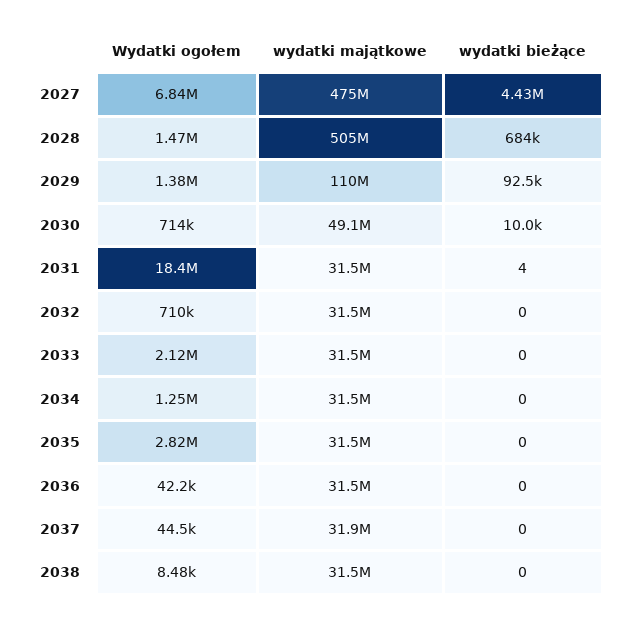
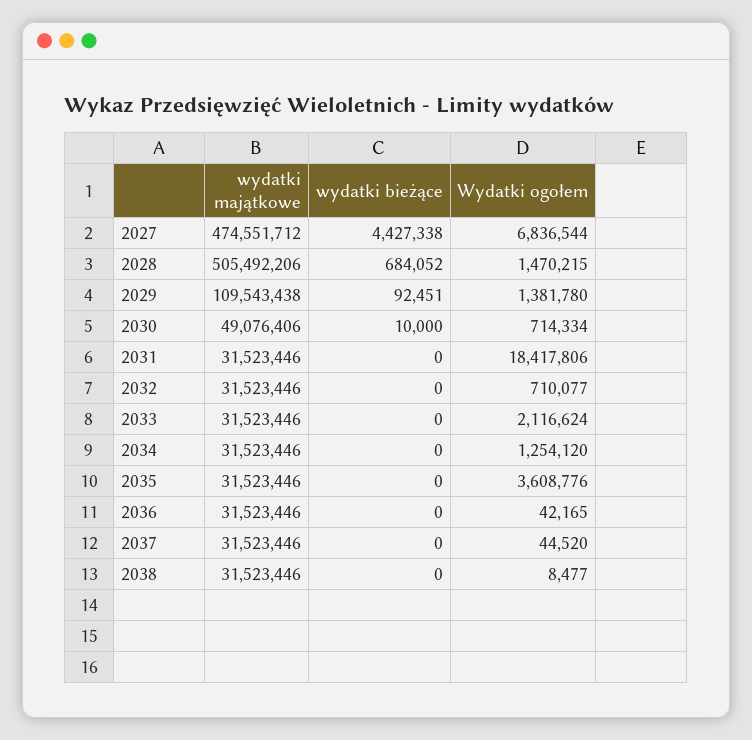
wydatki bieżące, 2031: 4 -> 0
Wydatki ogołem, 2035: 2820000 -> 3608776
wydatki majątkowe, 2037: 31900000 -> 31523446

